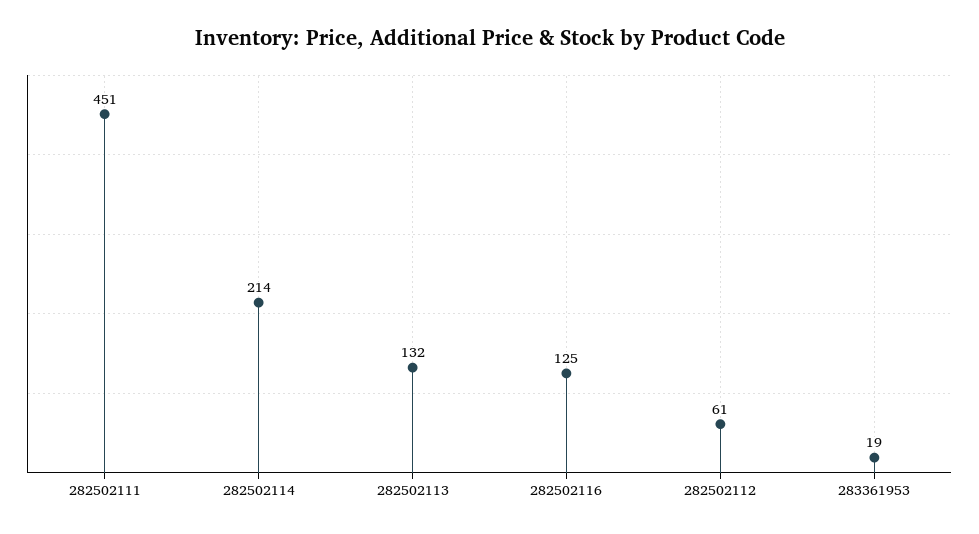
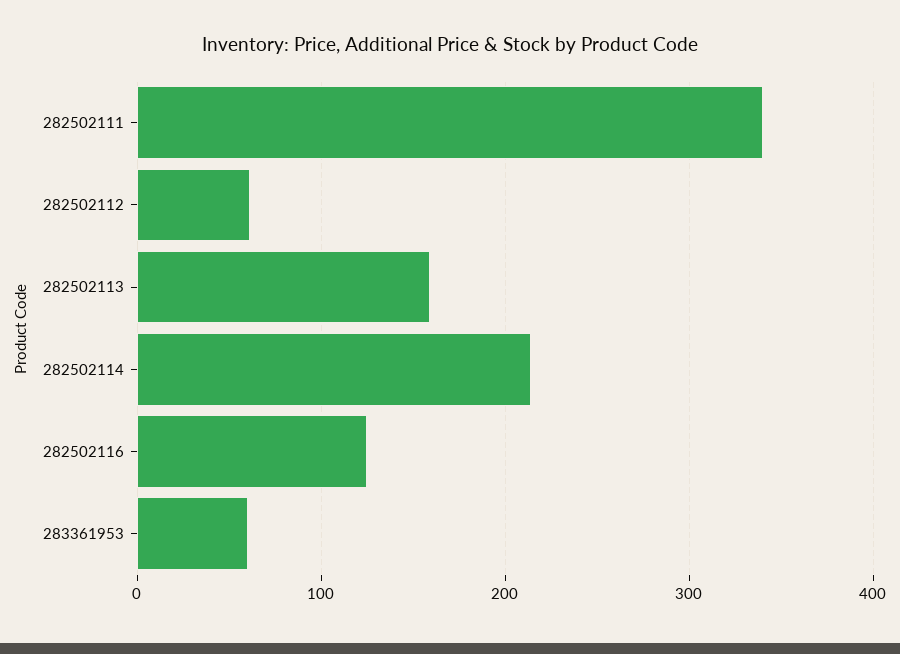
282502111: 451 -> 340
282502113: 132 -> 160
283361953: 19 -> 60

